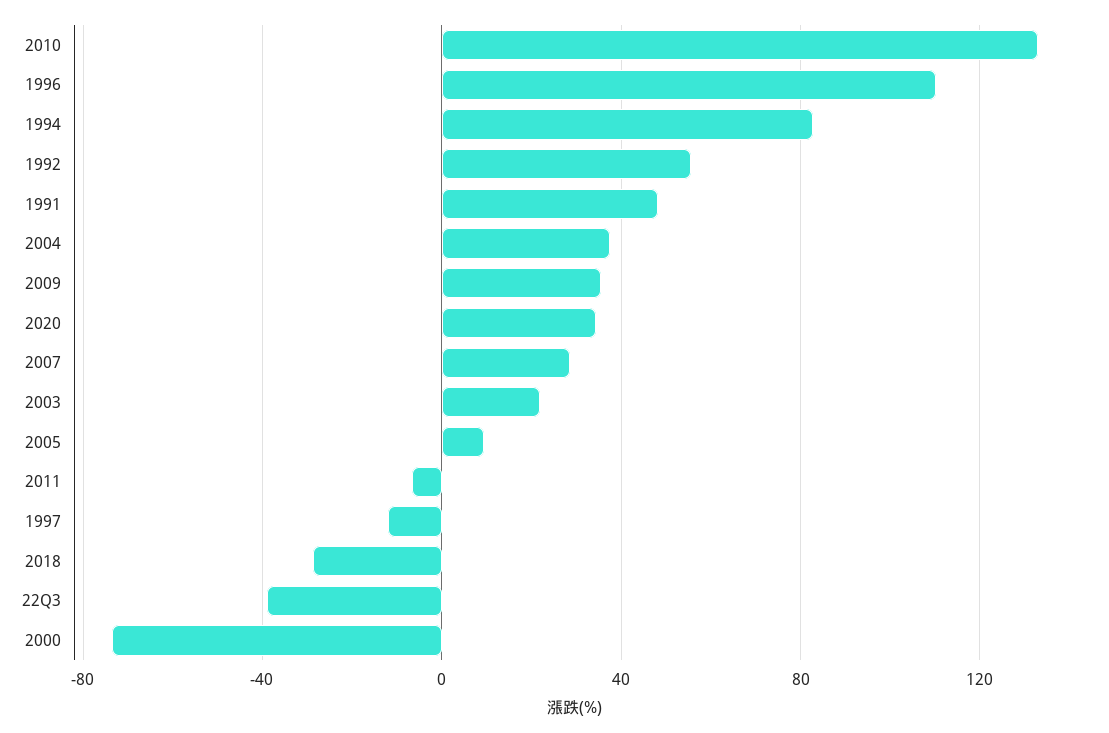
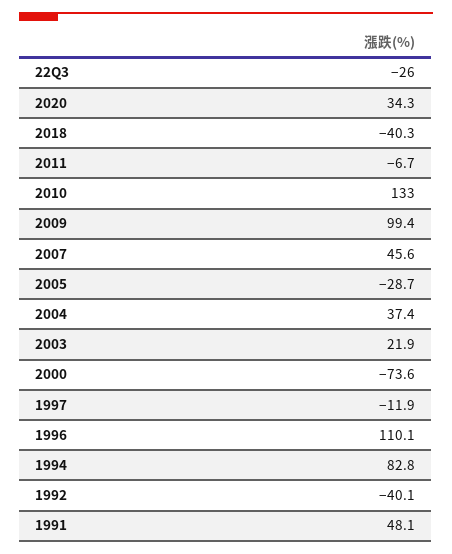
1992: 55 -> -40.1
2009: 35 -> 99.4
2007: 30 -> 45.6
2005: 10 -> -28.7
2018: -30 -> -40.3
22Q3: -40 -> -26

